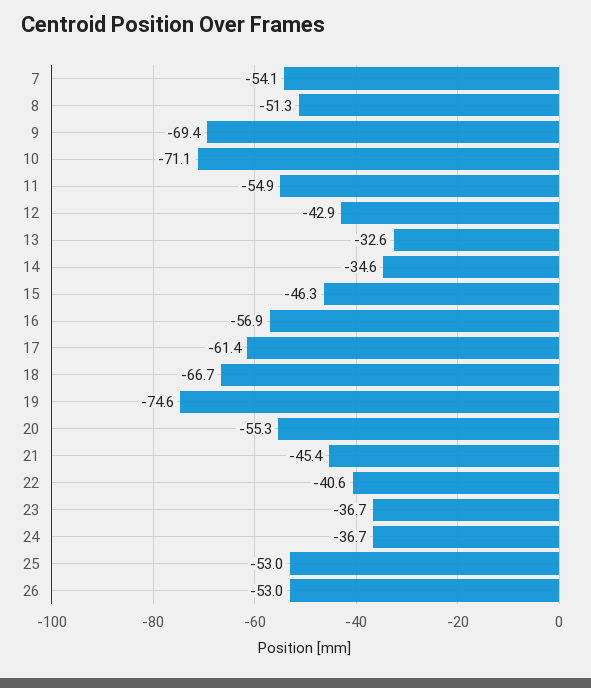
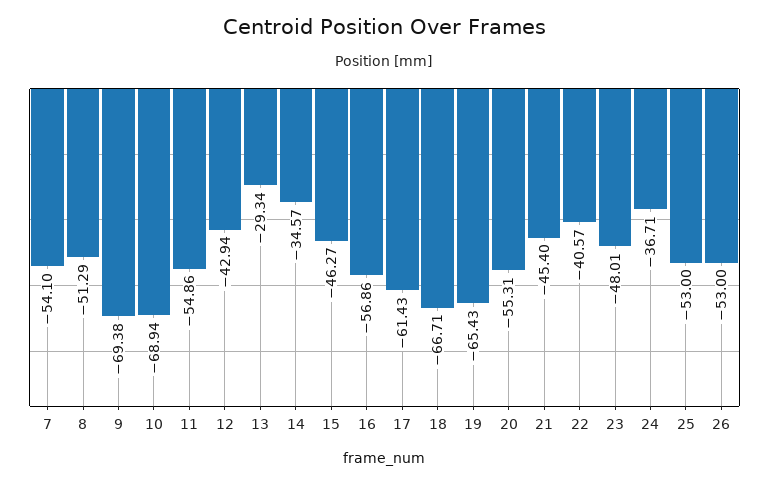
10: -71.1 -> -68.94
13: -32.6 -> -29.34
19: -74.6 -> -65.43
23: -36.7 -> -48.01

